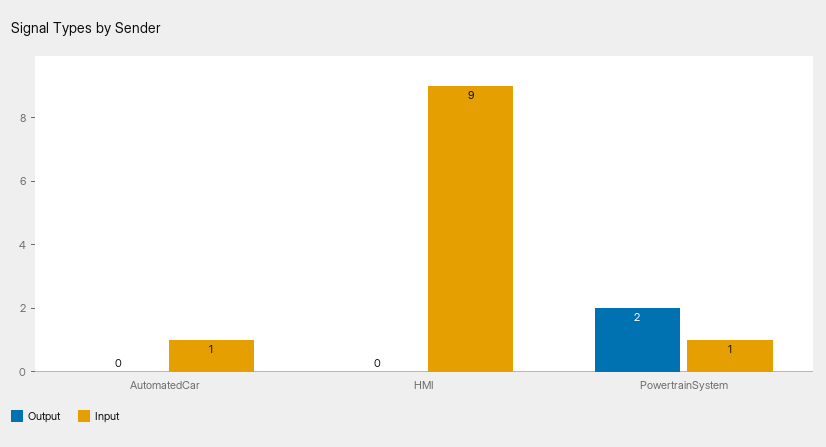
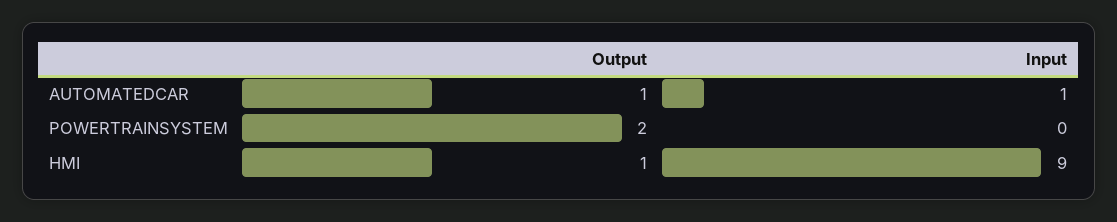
Output, AutomatedCar: 0 -> 1
Output, HMI: 0 -> 1
Input, PowertrainSystem: 1 -> 0

